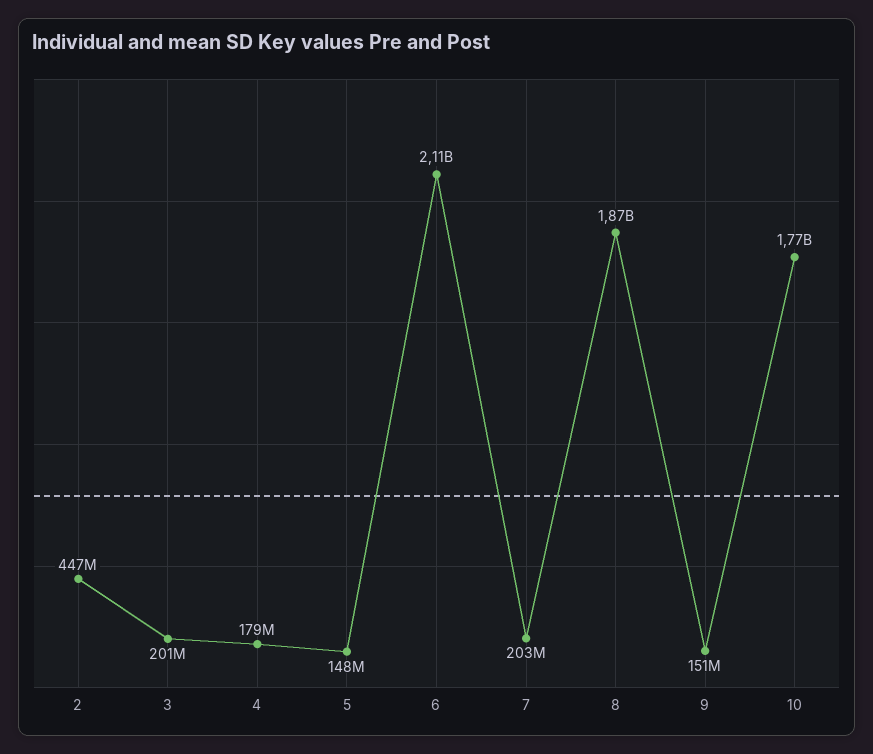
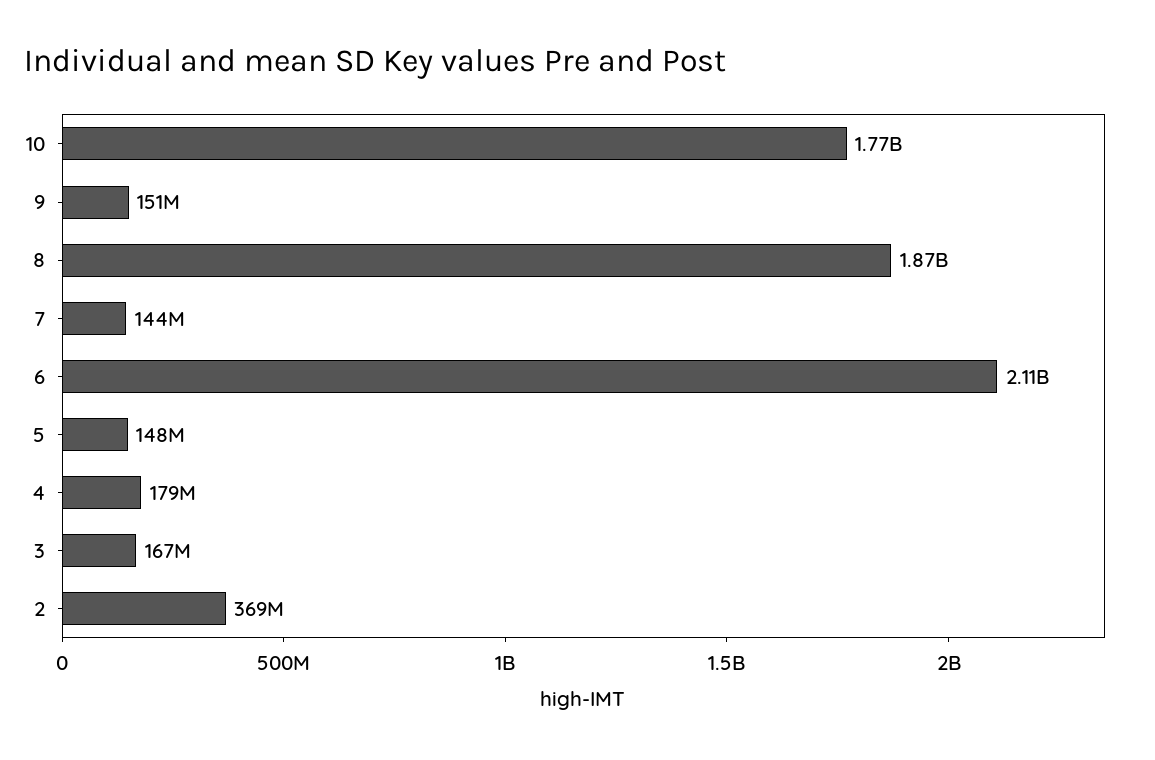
2: 447000000 -> 369000000
3: 201000000 -> 167000000
7: 203000000 -> 144000000

